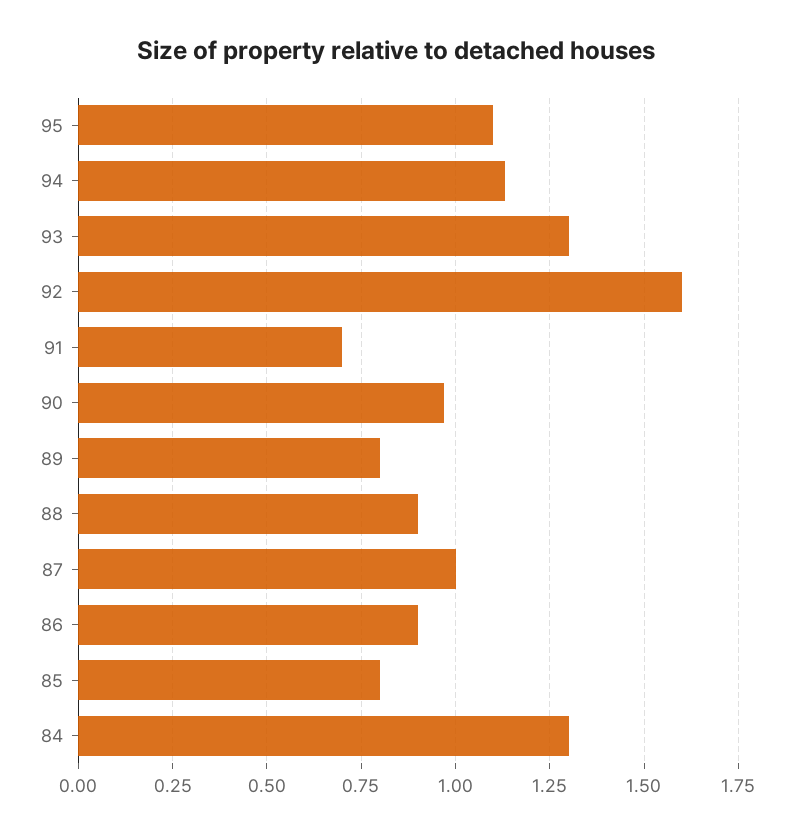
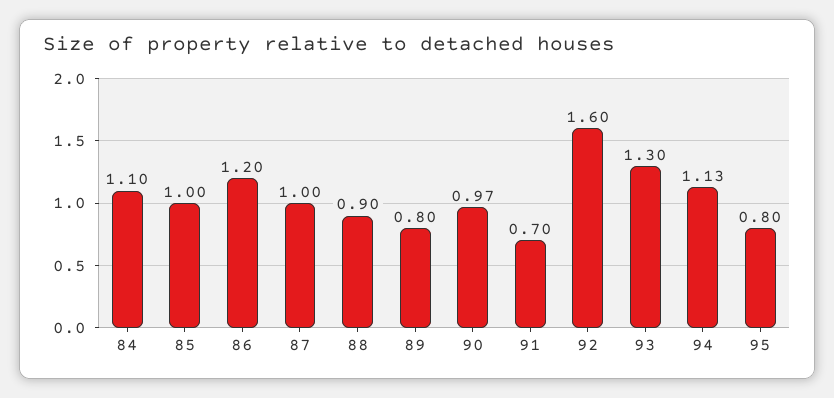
95: 1.1 -> 0.8
86: 0.9 -> 1.2
85: 0.8 -> 1
84: 1.3 -> 1.1

